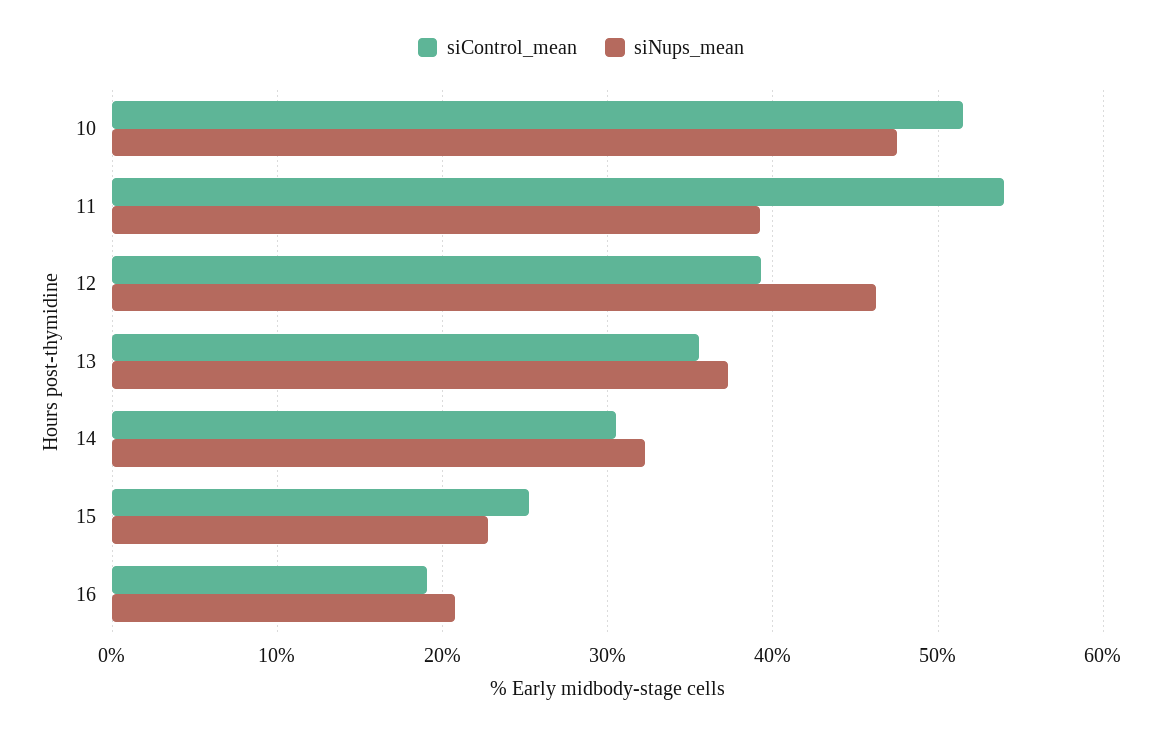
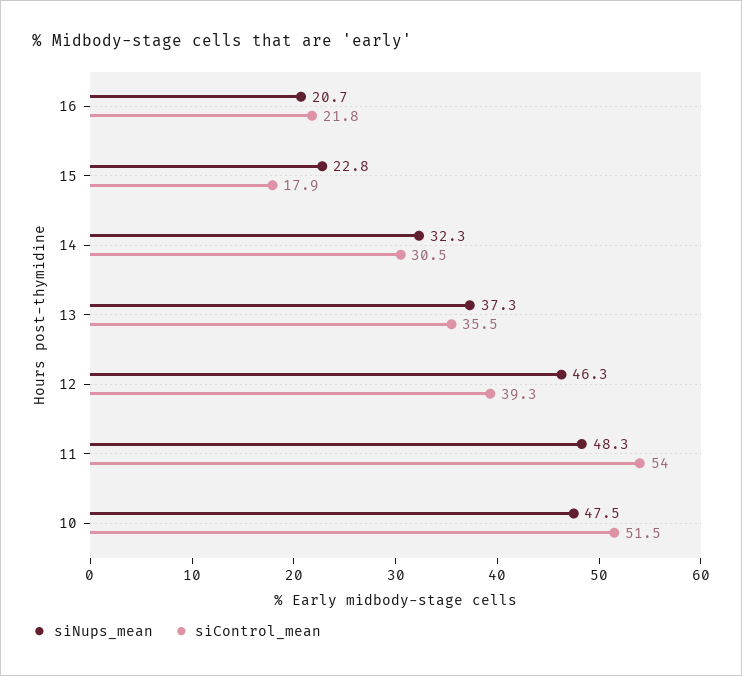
siNups_mean, 11: 39 -> 48.3
siControl_mean, 15: 25 -> 17.9
siControl_mean, 16: 19 -> 21.8

